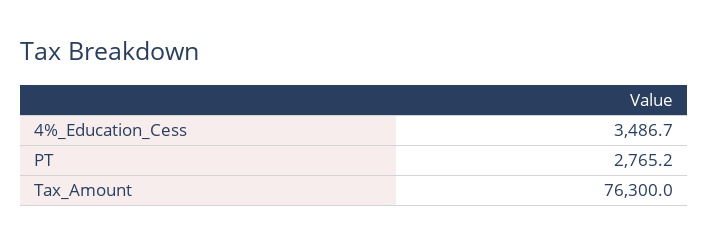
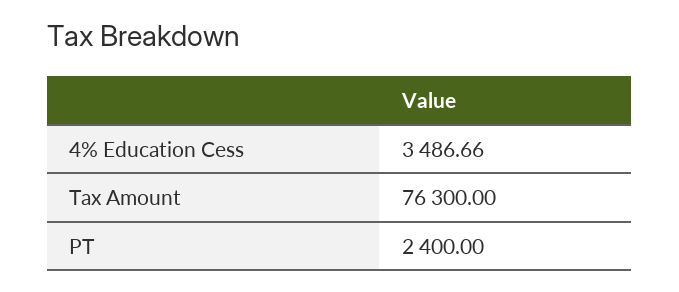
PT: 2765.2 -> 2400

